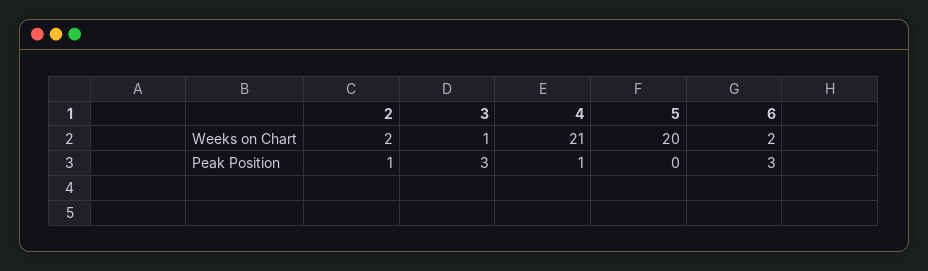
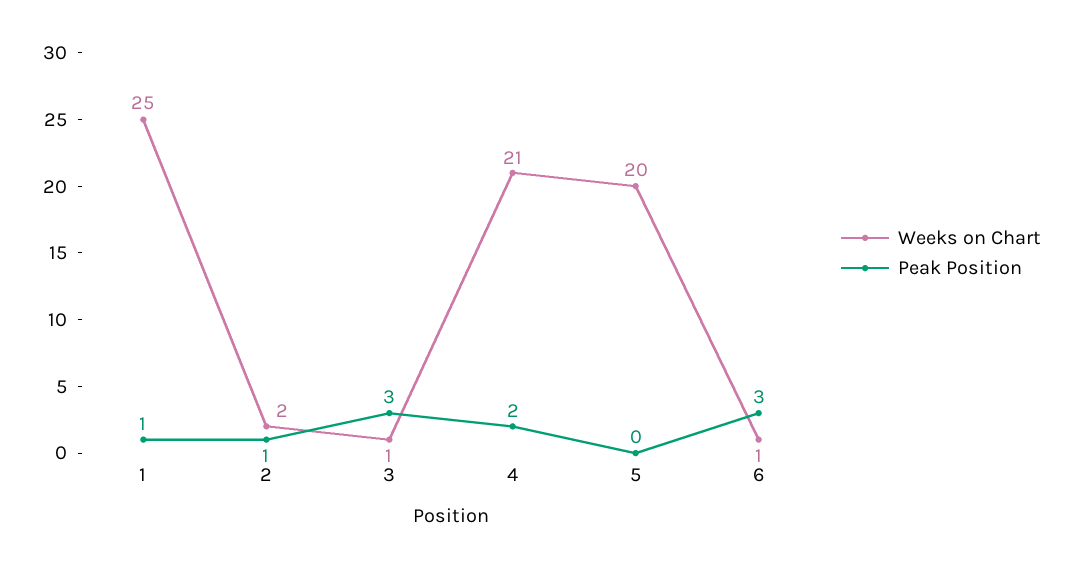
Weeks on Chart, 6: 2 -> 1
Peak Position, 4: 1 -> 2
Weeks on Chart, 1: none -> 25
Peak Position, 1: none -> 1

